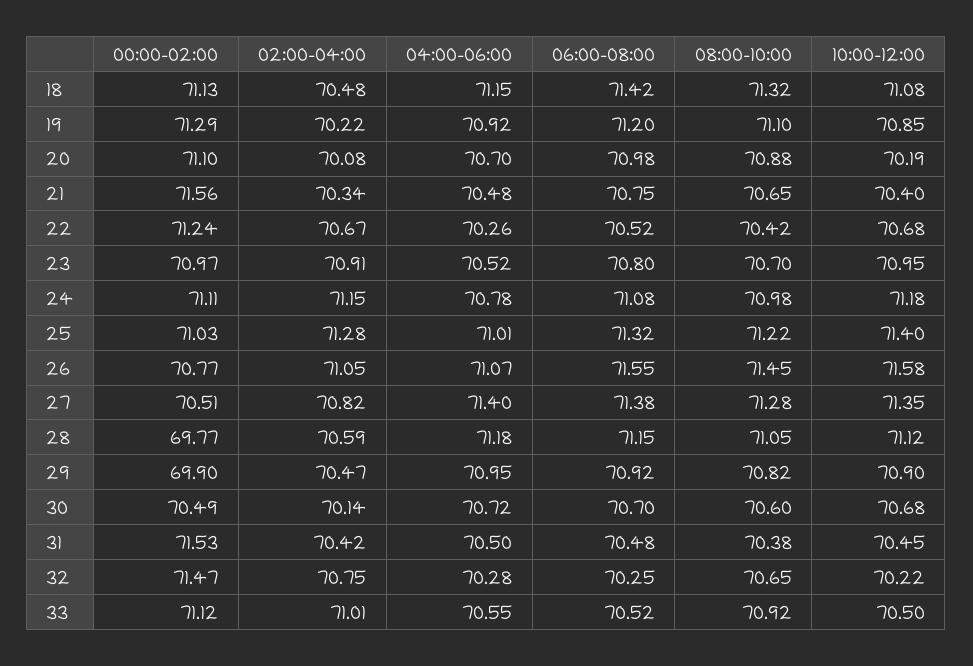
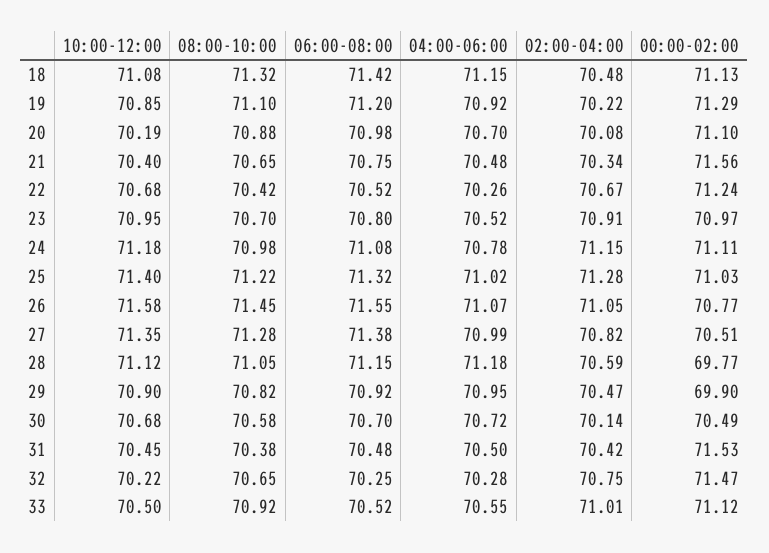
04:00-06:00, 25: 71.01 -> 71.02
04:00-06:00, 27: 71.4 -> 70.99
08:00-10:00, 30: 70.6 -> 70.58

